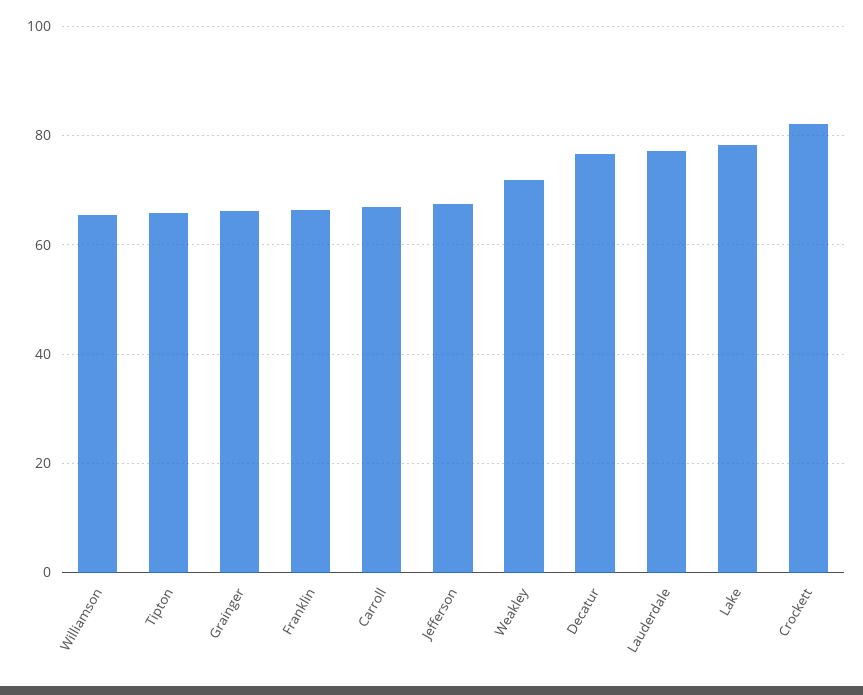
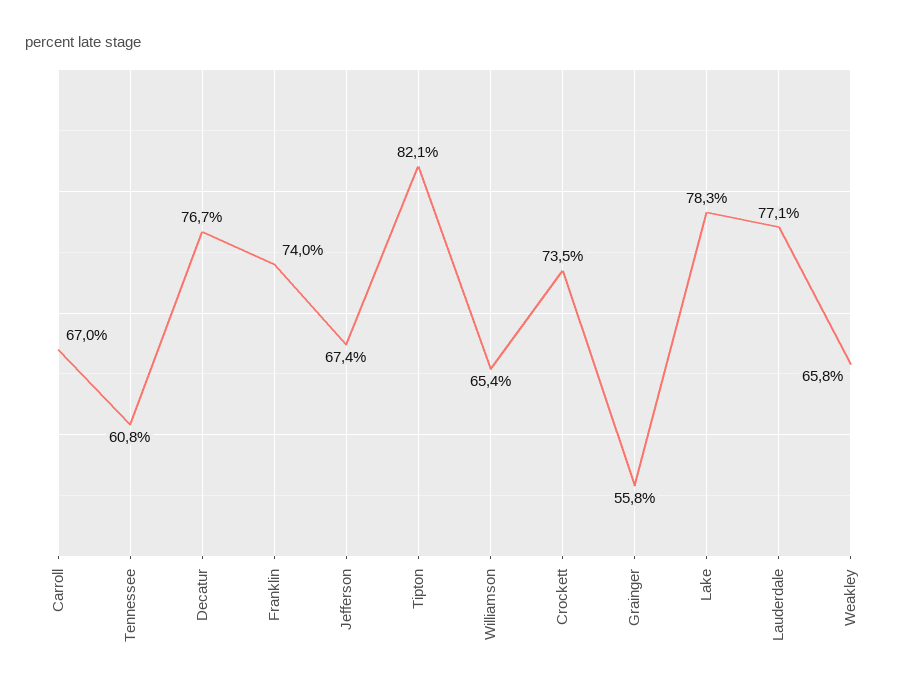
Tipton: 66 -> 82.1
Grainger: 66 -> 55.8
Franklin: 66 -> 74
Weakley: 72 -> 65.8
Crockett: 82 -> 73.5
Tennessee: none -> 60.8

